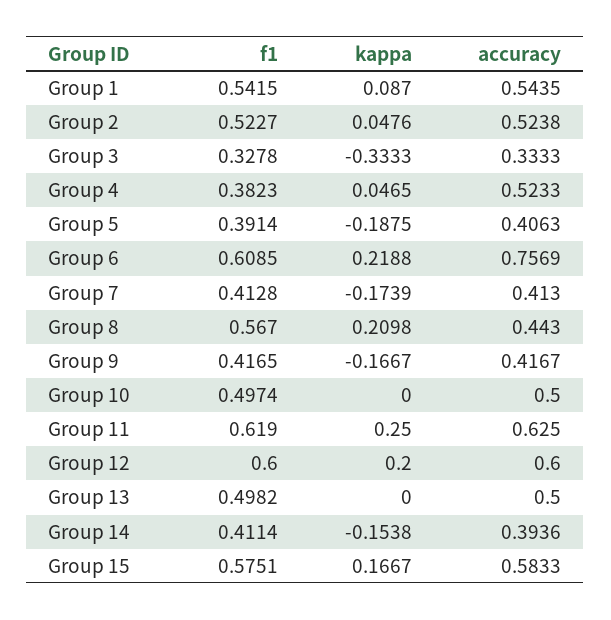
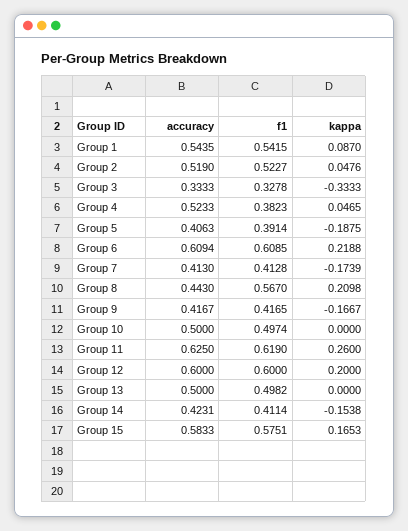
accuracy, Group 2: 0.5238 -> 0.519
accuracy, Group 6: 0.7569 -> 0.6094
kappa, Group 11: 0.25 -> 0.26
accuracy, Group 14: 0.3936 -> 0.4231
kappa, Group 15: 0.1667 -> 0.1653

